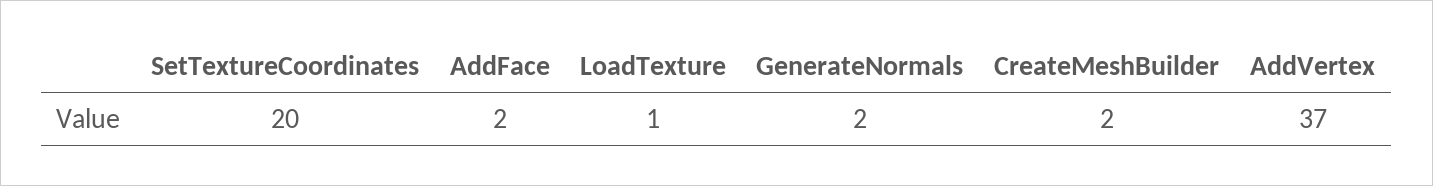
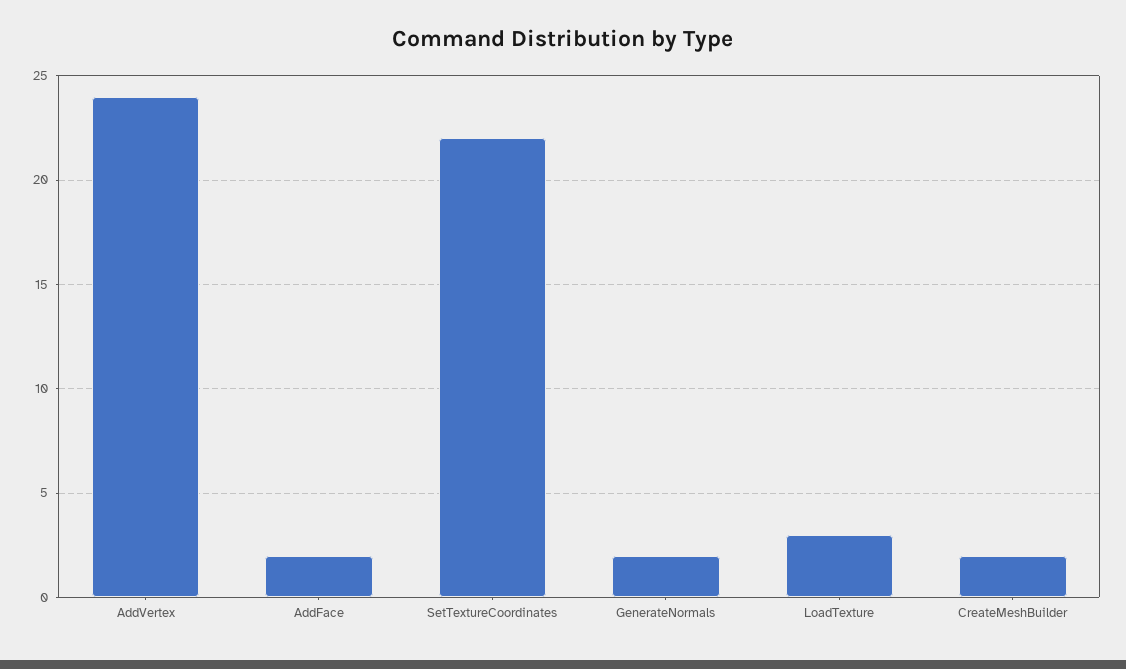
SetTextureCoordinates: 20 -> 22
LoadTexture: 1 -> 3
AddVertex: 37 -> 24

